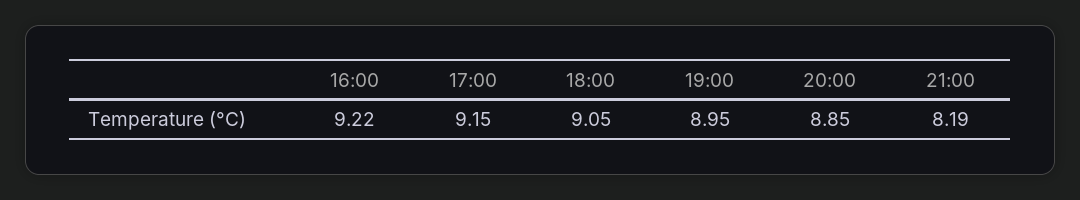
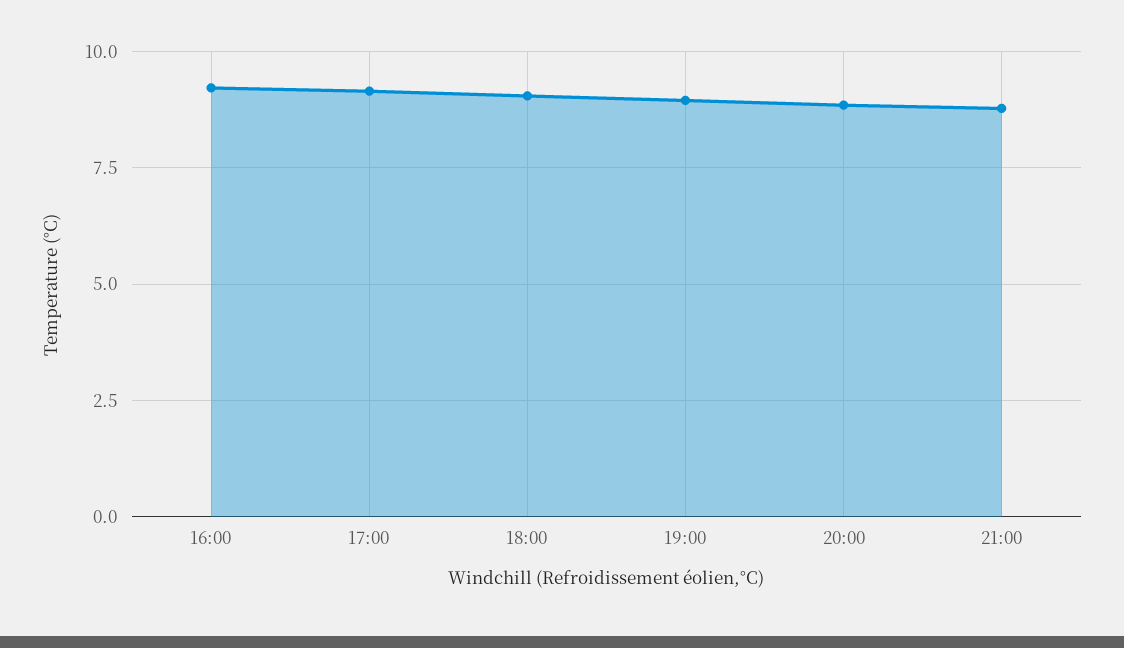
21:00: 8.19 -> 8.75

